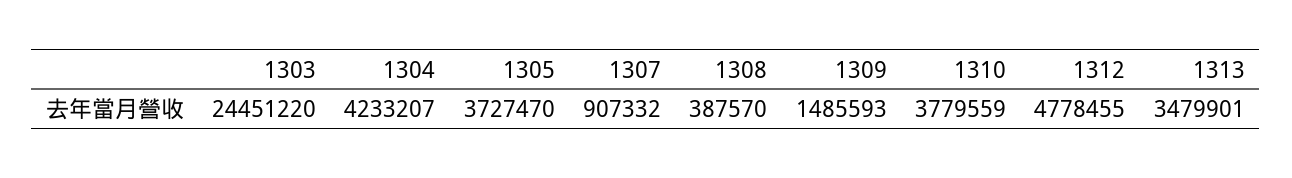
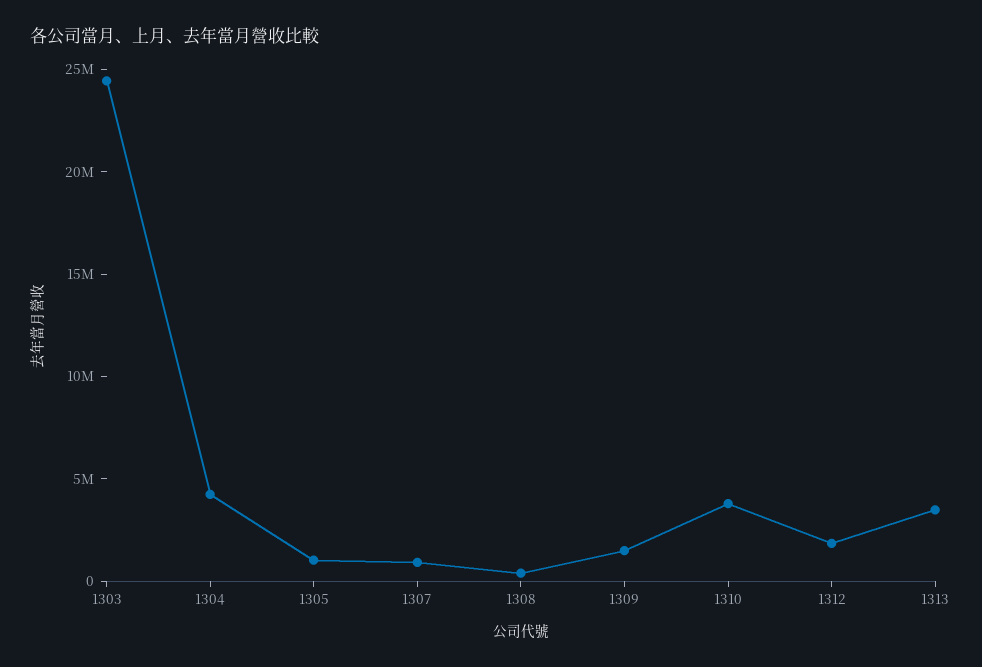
1305: 3727470 -> 1000000
1312: 4778455 -> 2000000

